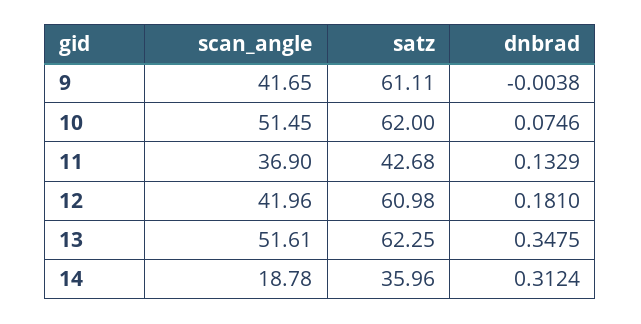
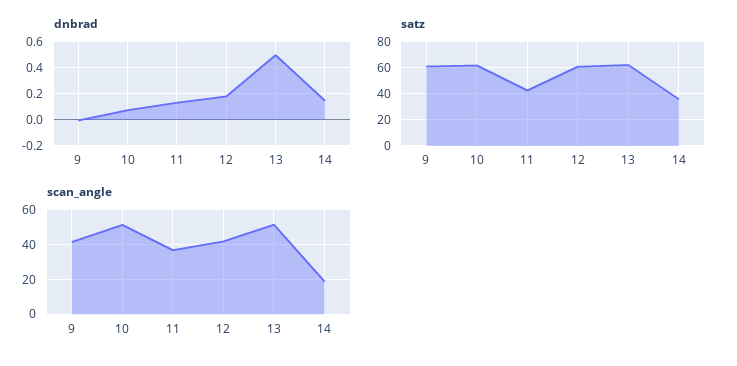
dnbrad, 13: 0.3475 -> 0.5
dnbrad, 14: 0.3124 -> 0.15

